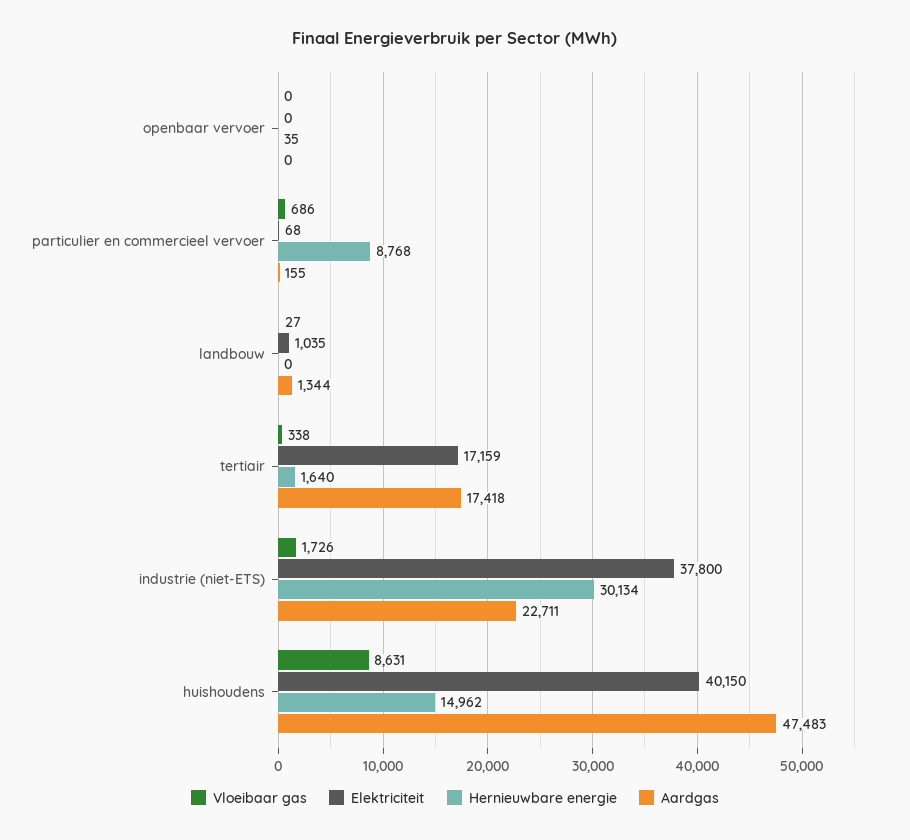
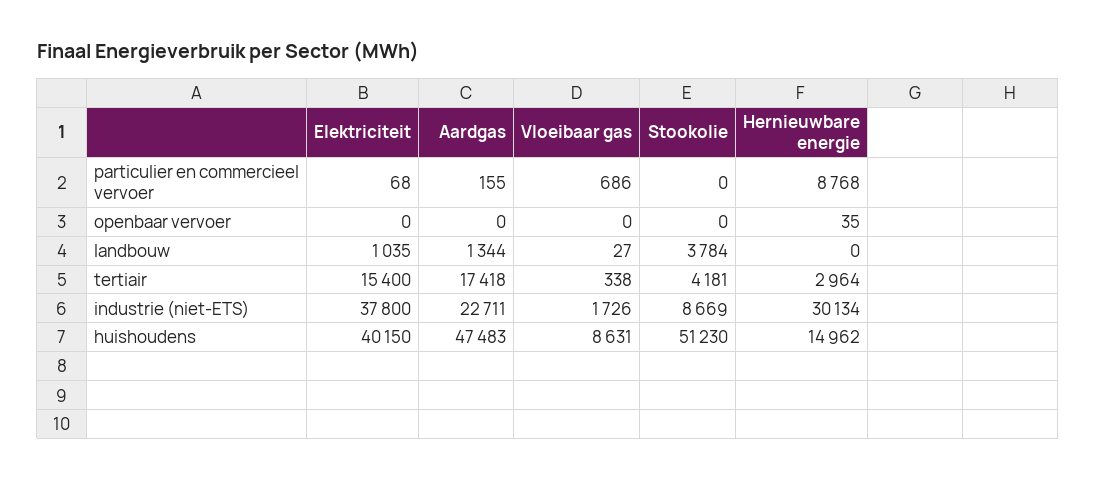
Elektriciteit, tertiair: 17159 -> 15400
Hernieuwbare energie, tertiair: 1640 -> 2964
Stookolie, particulier en commercieel vervoer: none -> 0
Stookolie, openbaar vervoer: none -> 0
Stookolie, landbouw: none -> 3784
Stookolie, tertiair: none -> 4181
Stookolie, industrie (niet-ETS): none -> 8669
Stookolie, huishoudens: none -> 51230

